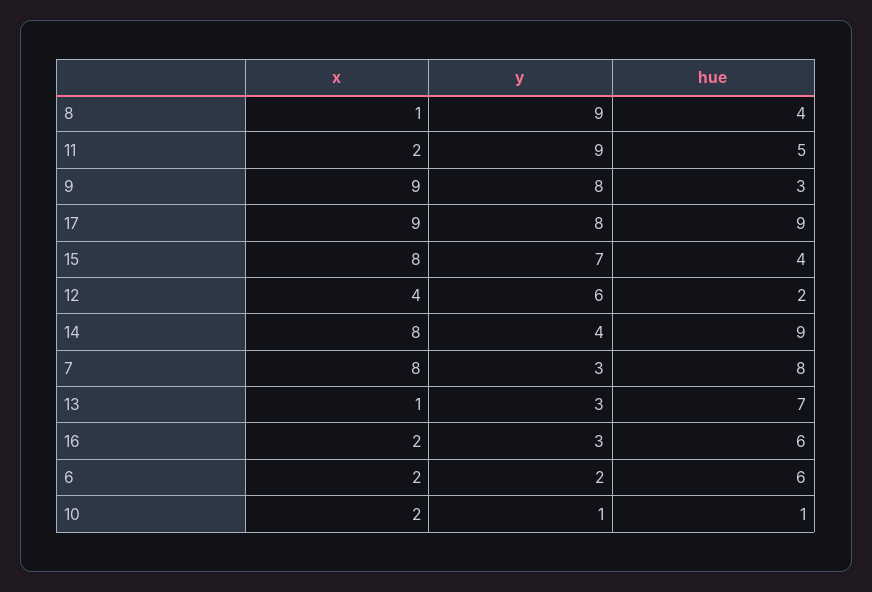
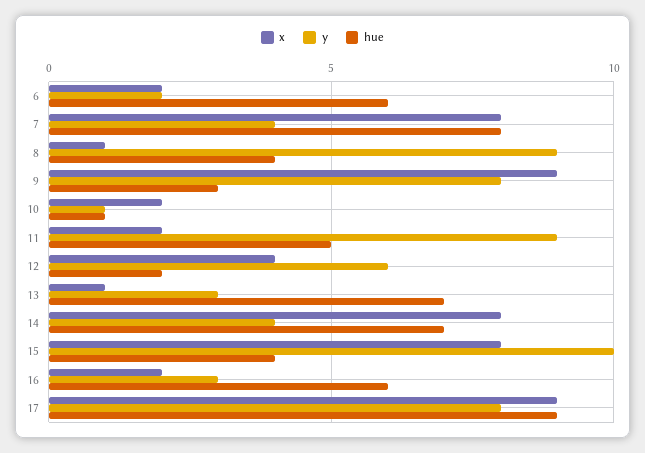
y, 15: 7 -> 10
hue, 14: 9 -> 7
y, 7: 3 -> 4

